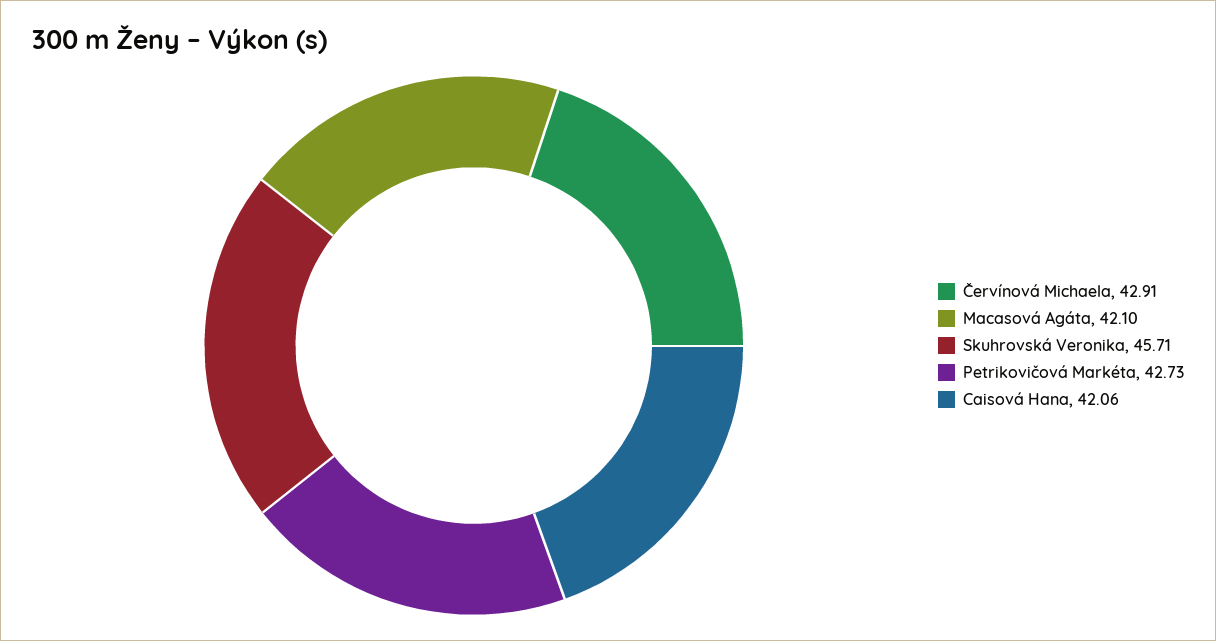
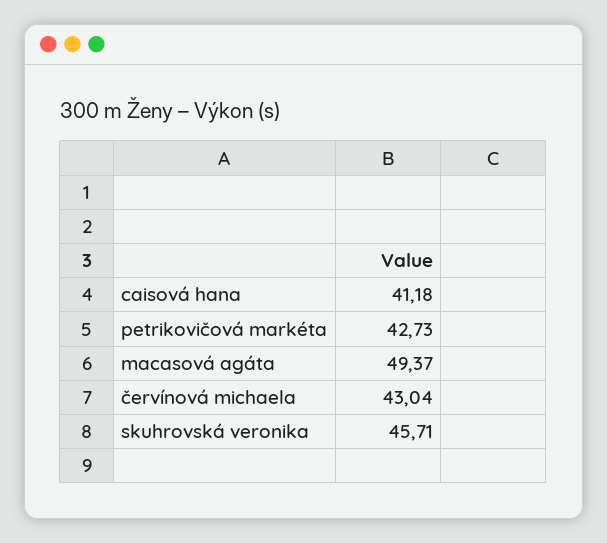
Červínová Michaela: 42.91 -> 43.04
Macasová Agáta: 42.1 -> 49.37
Caisová Hana: 42.06 -> 41.18

